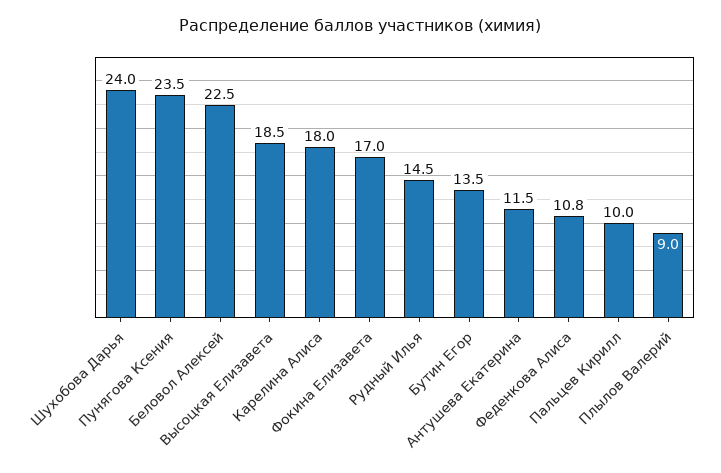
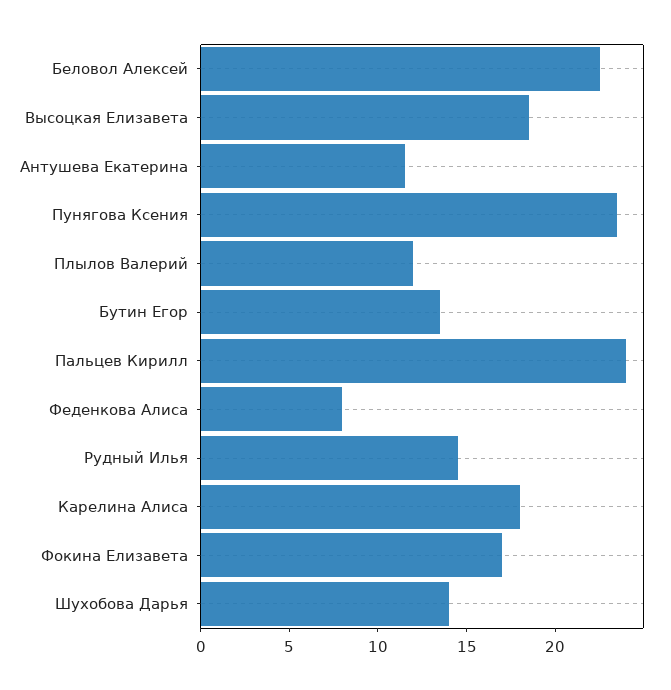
Шухобова Дарья: 24 -> 14
Феденкова Алиса: 10.8 -> 8
Пальцев Кирилл: 10 -> 24
Плылов Валерий: 9 -> 12

